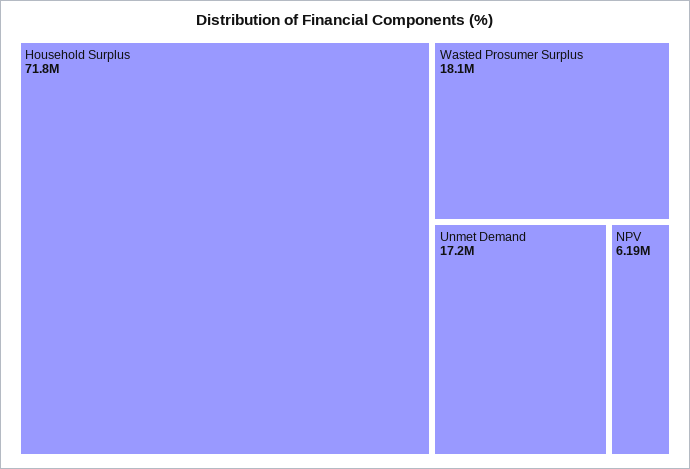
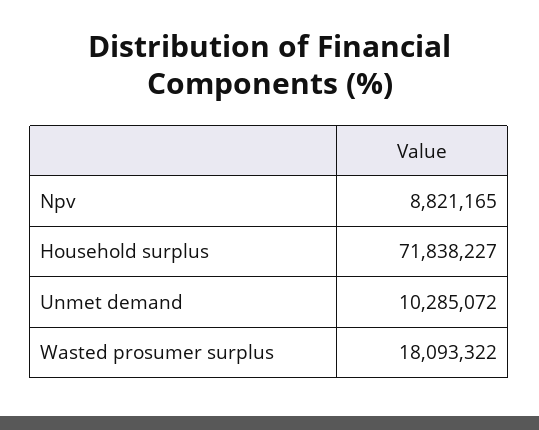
Unmet Demand: 17200000 -> 10285072
NPV: 6190000 -> 8821165

